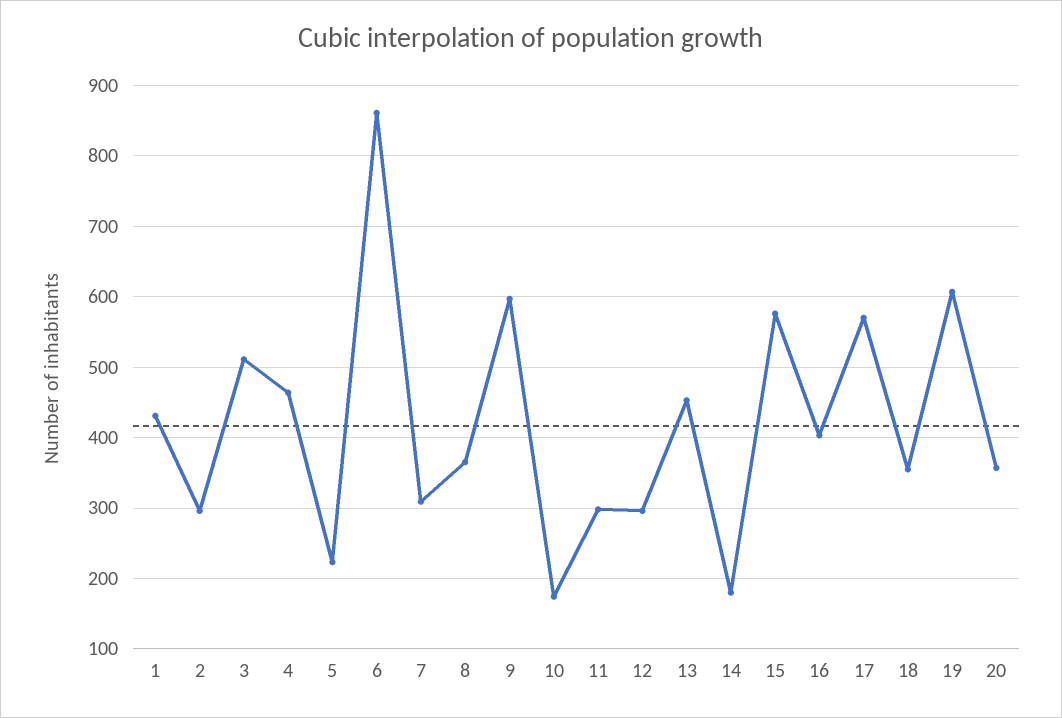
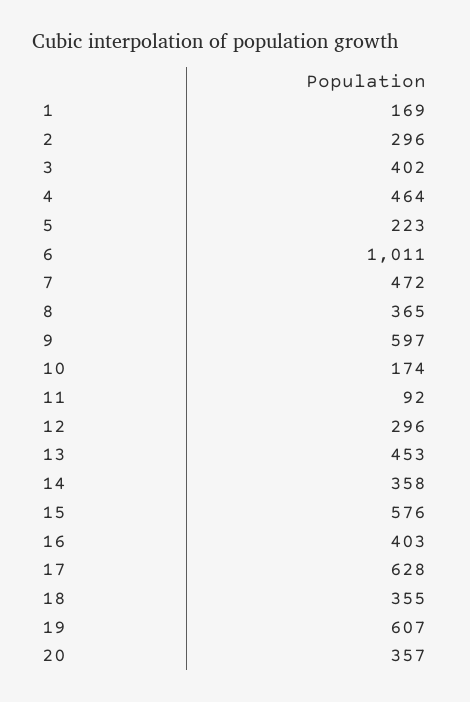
1: 430 -> 169
3: 510 -> 402
6: 860 -> 1011
7: 310 -> 472
11: 300 -> 92
14: 180 -> 358
17: 570 -> 628

